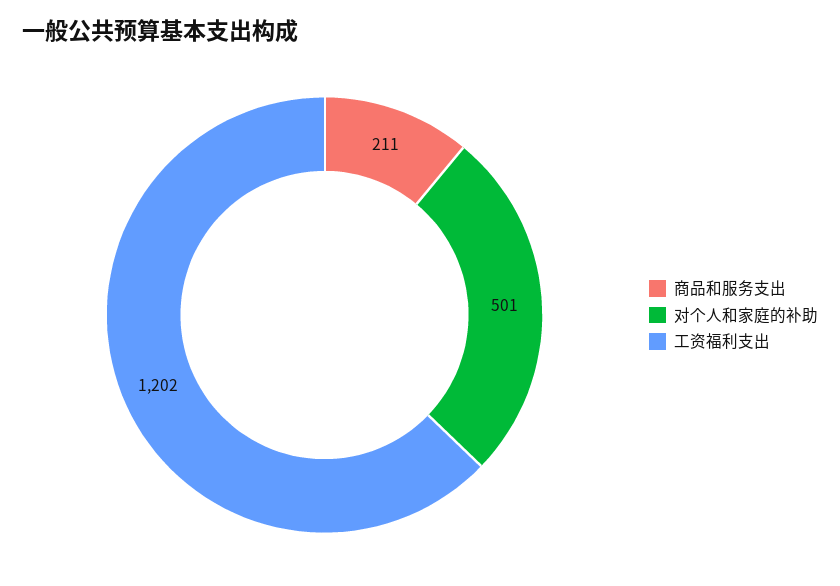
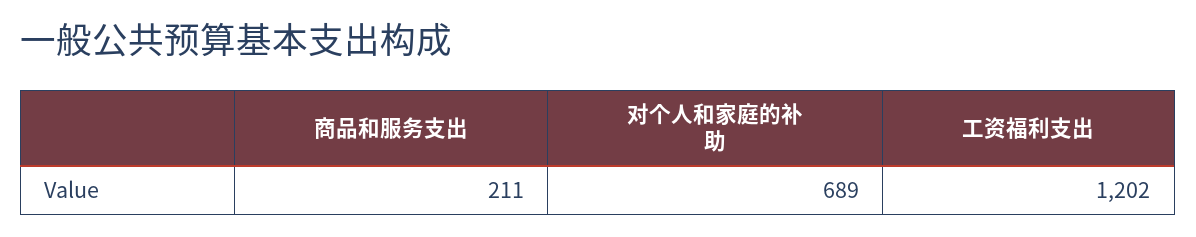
对个人和家庭的补助: 501 -> 689

